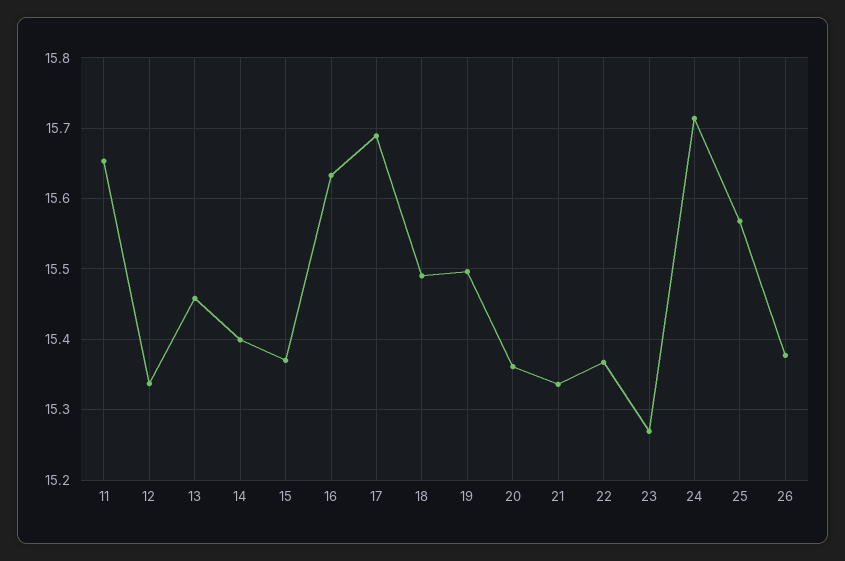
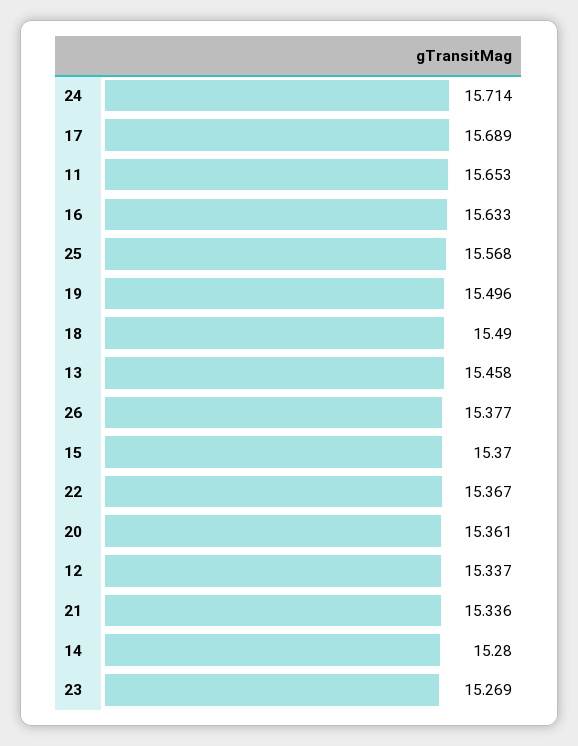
14: 15.4 -> 15.28

